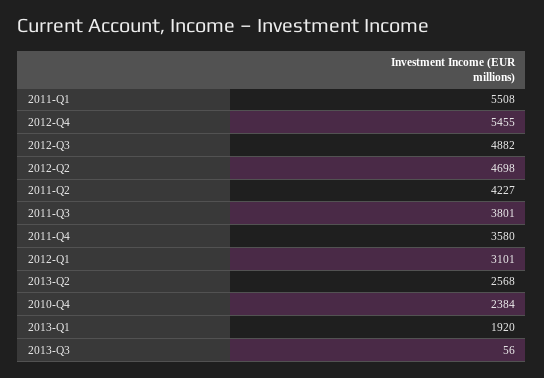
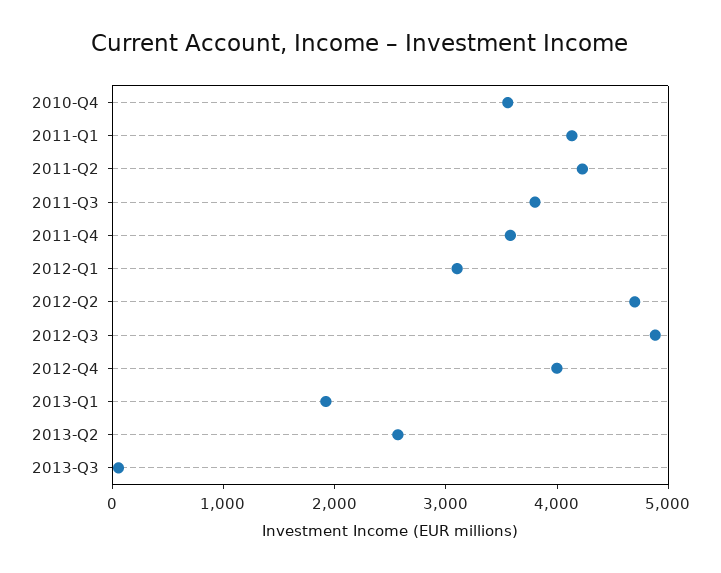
2011-Q1: 5508 -> 4200
2012-Q4: 5455 -> 4000
2010-Q4: 2384 -> 3600

